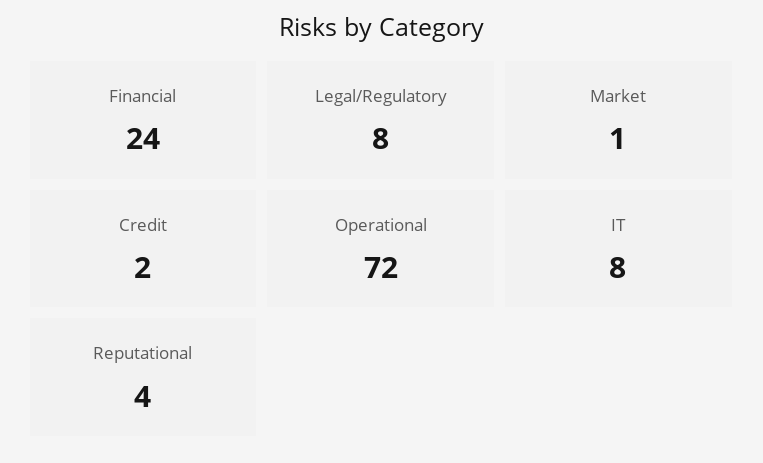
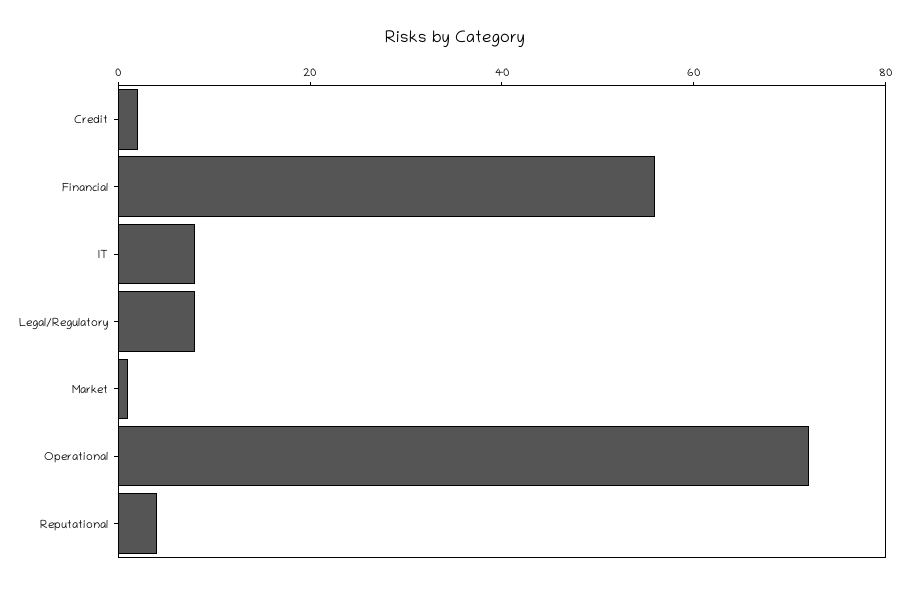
Financial: 24 -> 55

